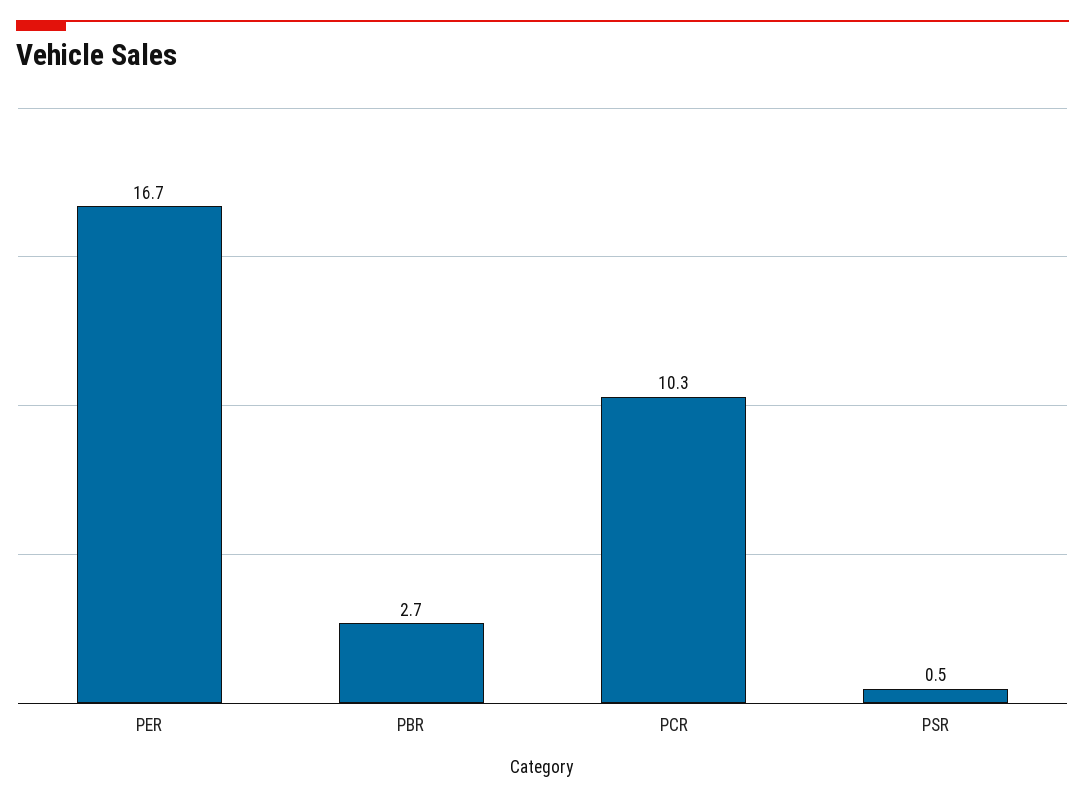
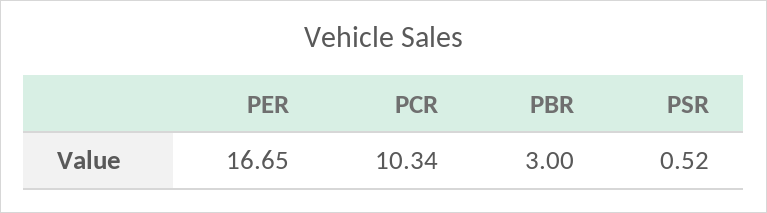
PBR: 2.7 -> 3

